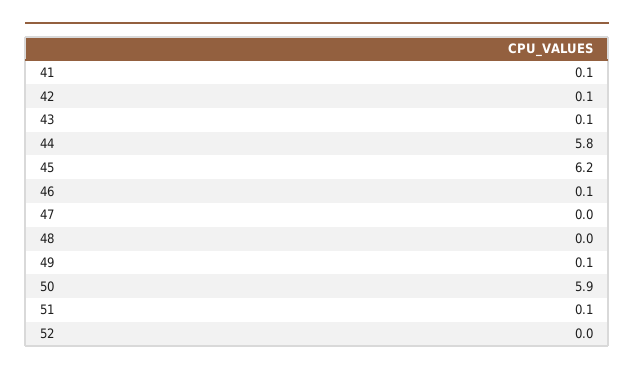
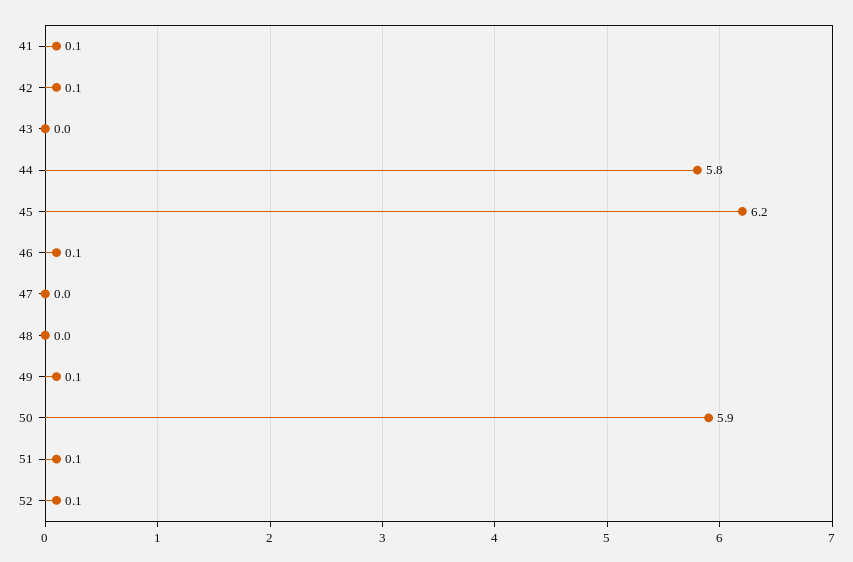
43: 0.1 -> 0
52: 0 -> 0.1

